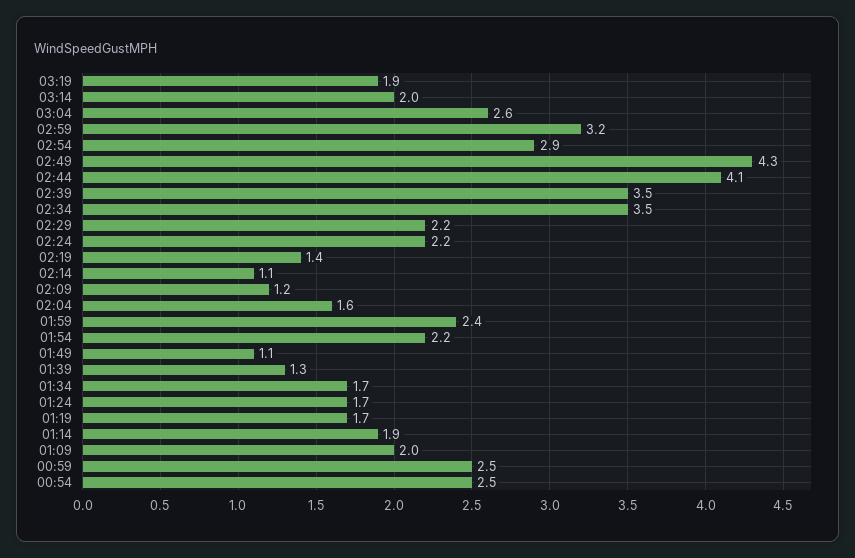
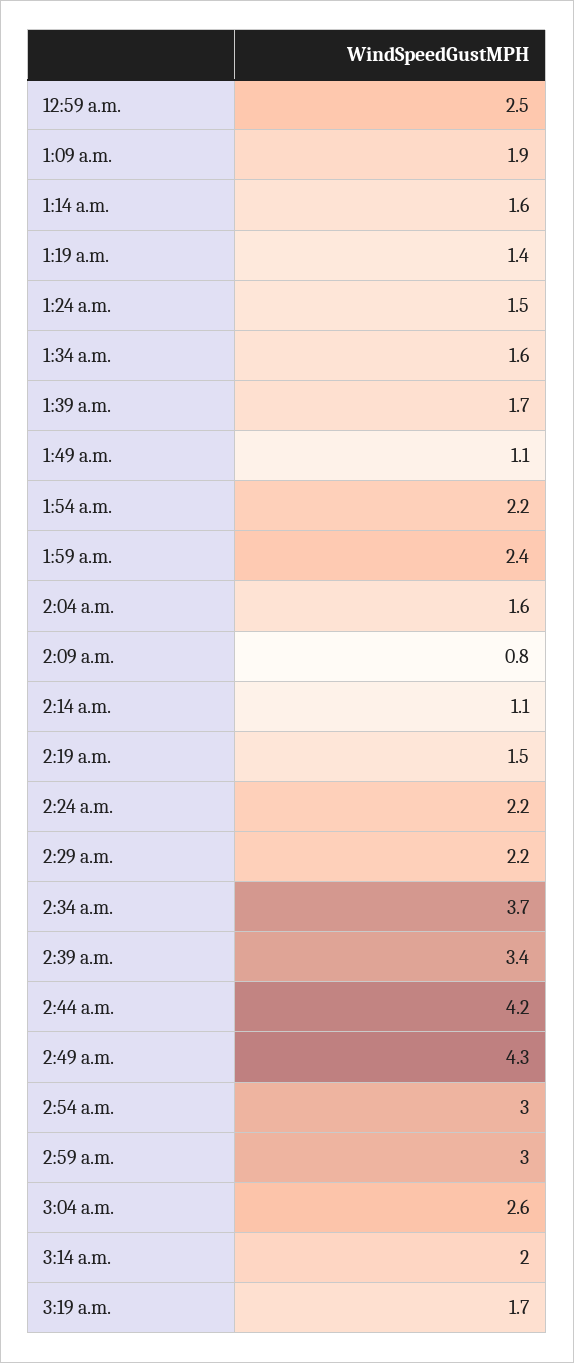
03:19: 1.9 -> 1.7
02:59: 3.2 -> 3
02:54: 2.9 -> 3
02:44: 4.1 -> 4.2
02:39: 3.5 -> 3.4
02:34: 3.5 -> 3.7
02:19: 1.4 -> 1.5
02:09: 1.2 -> 0.8
01:39: 1.3 -> 1.7
01:34: 1.7 -> 1.6
01:24: 1.7 -> 1.5
01:19: 1.7 -> 1.4
01:14: 1.9 -> 1.6
01:09: 2 -> 1.9
00:54: 2.5 -> none

